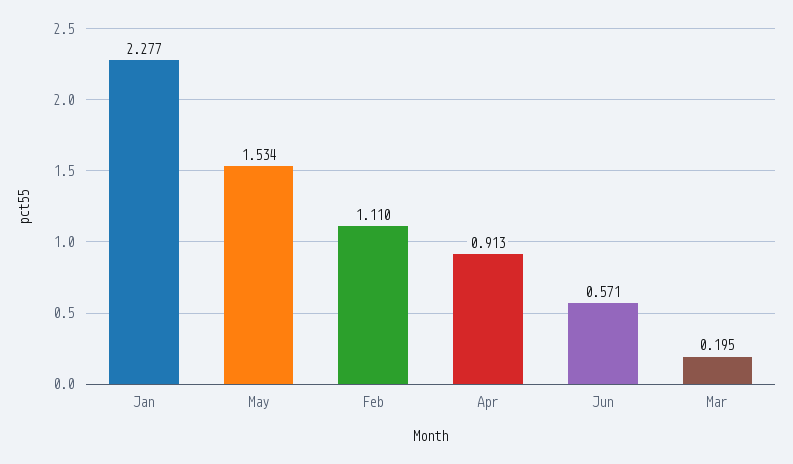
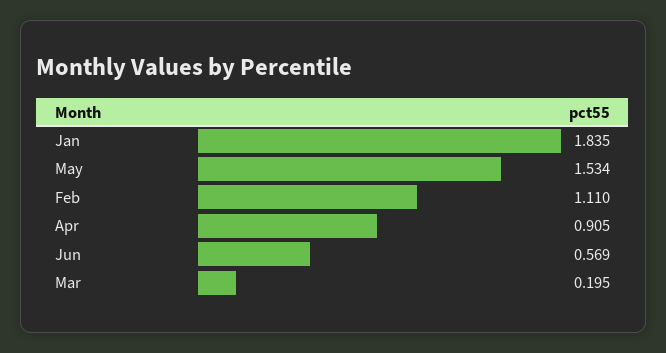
Jan: 2.277 -> 1.835
Apr: 0.913 -> 0.905
Jun: 0.571 -> 0.569

